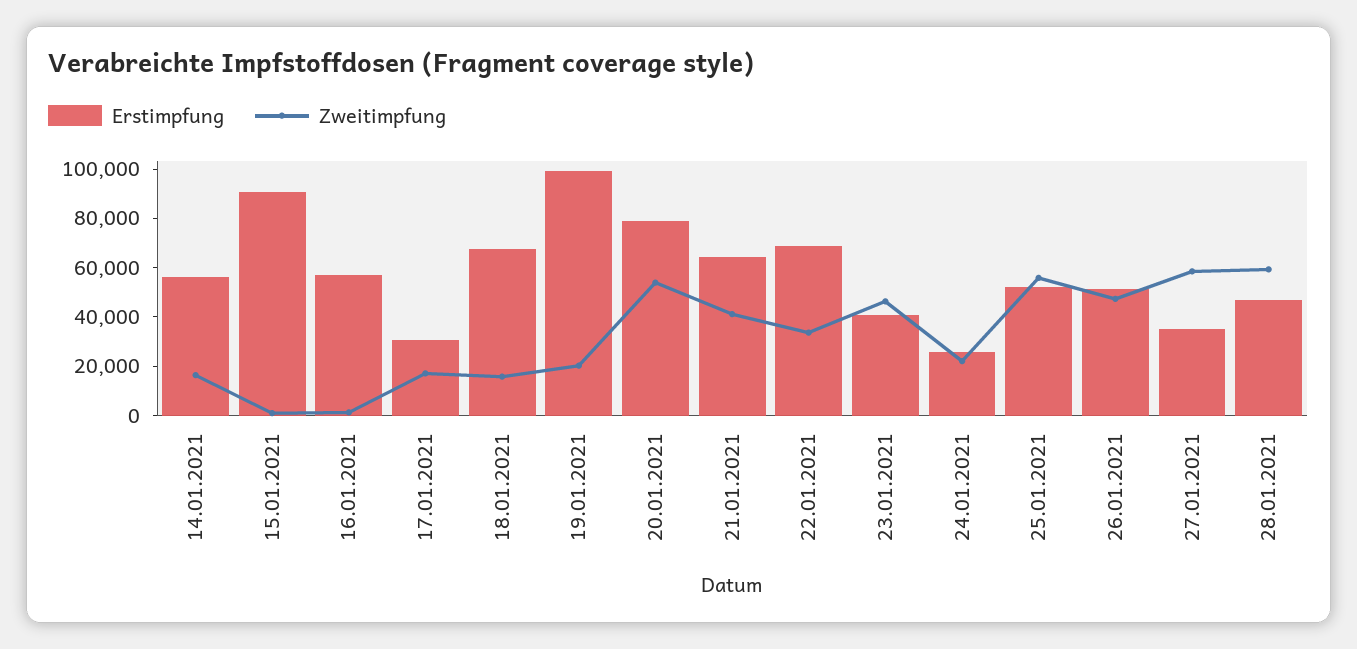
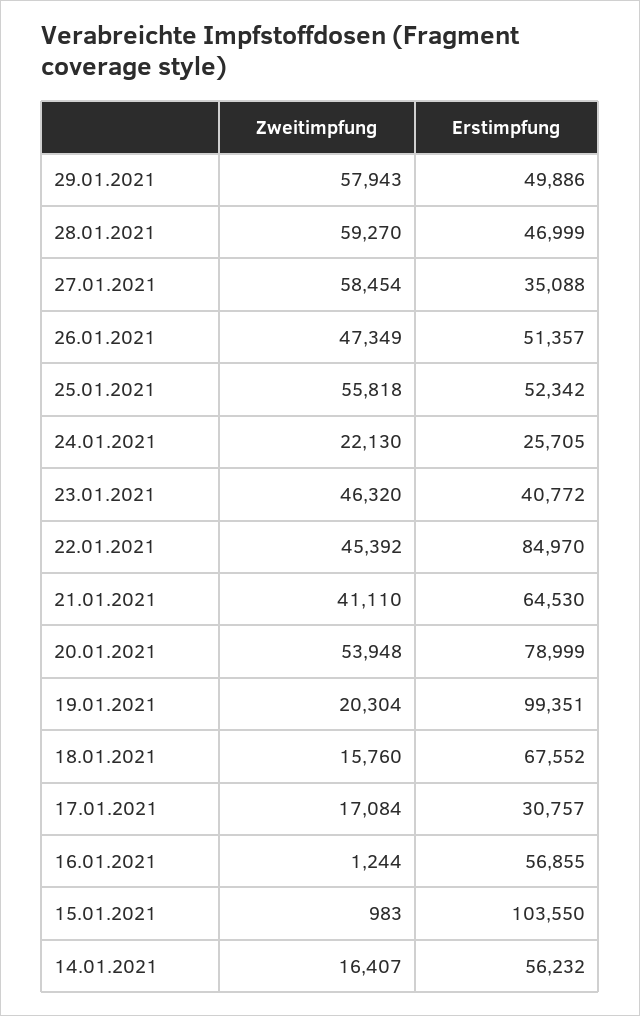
Erstimpfung, 15.01.2021: 90000 -> 103550
Erstimpfung, 22.01.2021: 70000 -> 84970
Zweitimpfung, 22.01.2021: 35000 -> 45392
Zweitimpfung, 29.01.2021: none -> 57943
Erstimpfung, 29.01.2021: none -> 49886

